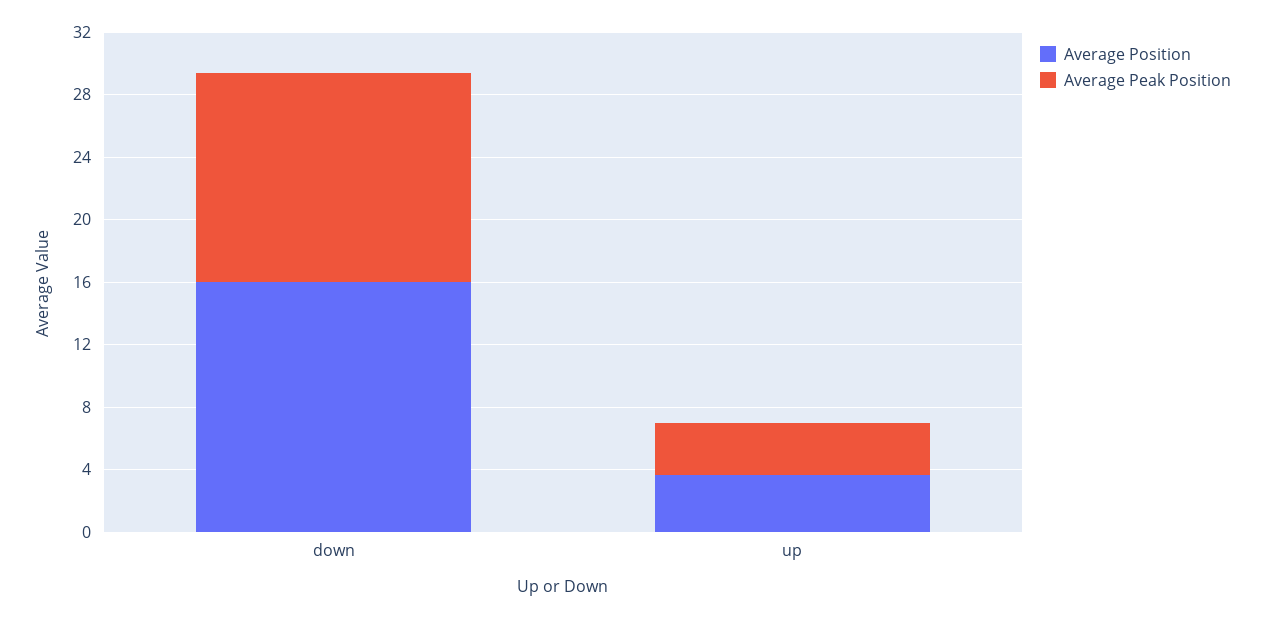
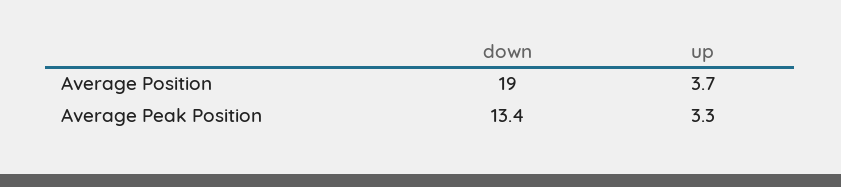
Average Position, down: 16 -> 19

